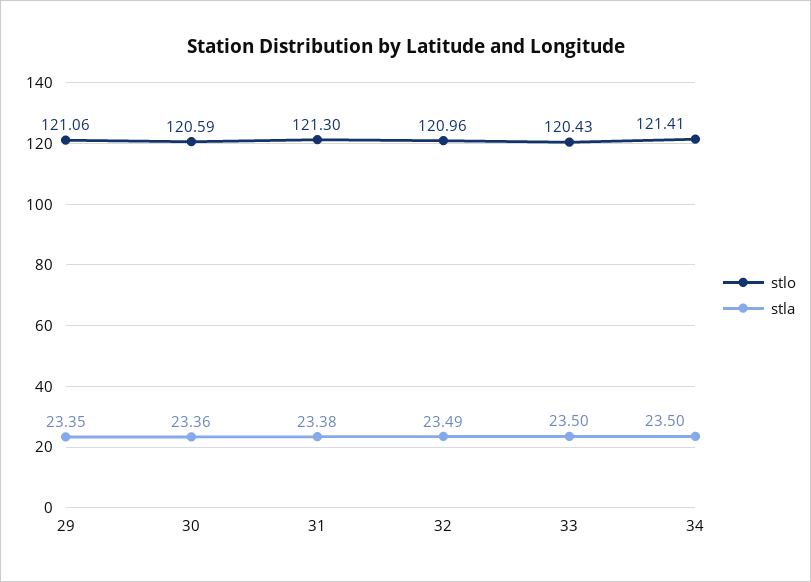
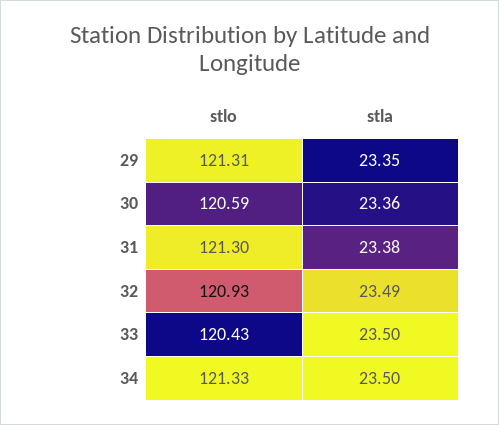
stlo, 29: 121.06 -> 121.31
stlo, 32: 120.96 -> 120.93
stlo, 34: 121.41 -> 121.33

